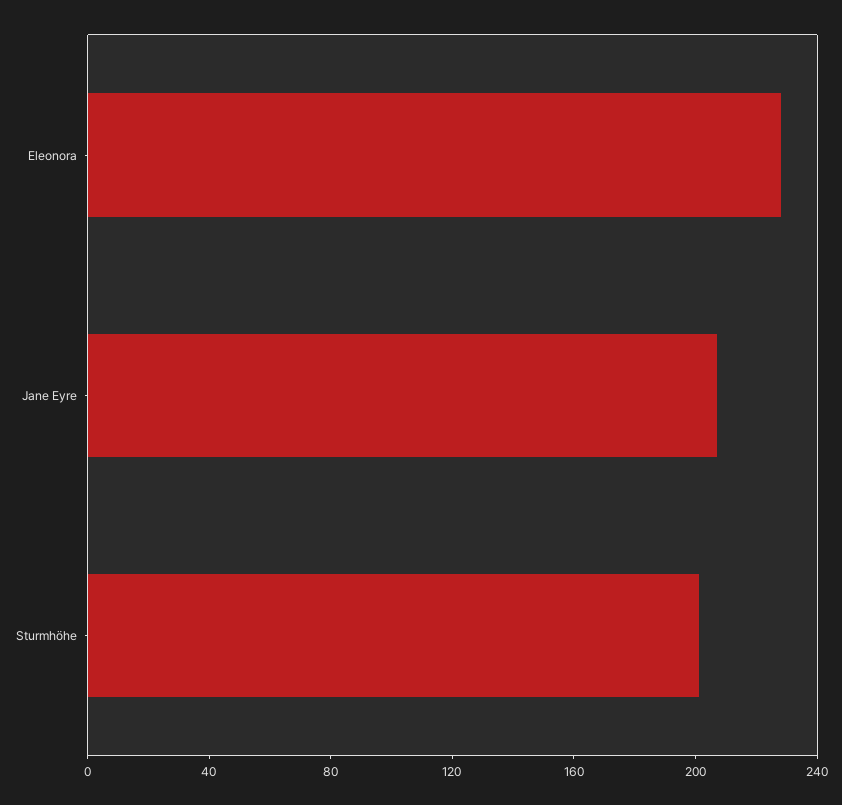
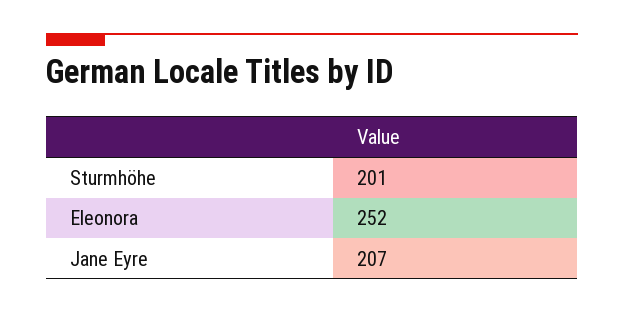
Eleonora: 230 -> 252

